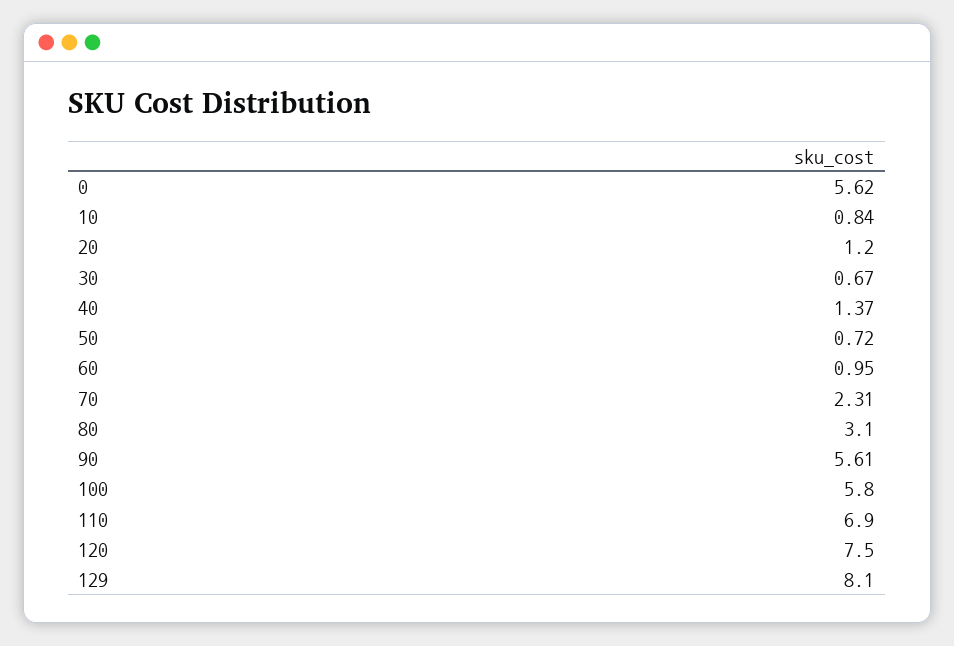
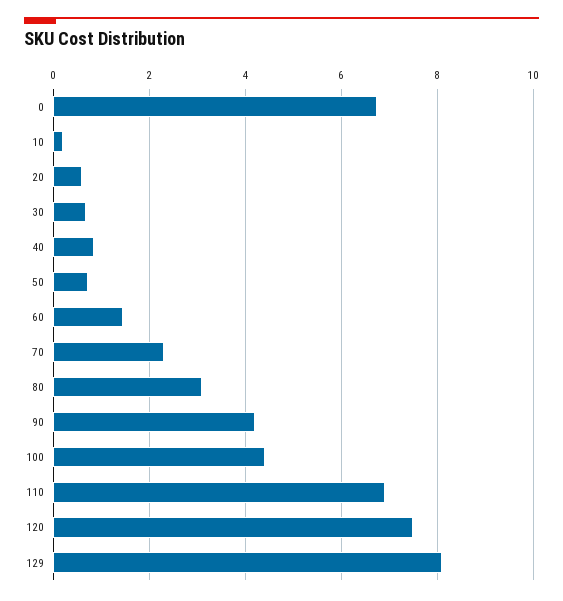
0: 5.62 -> 6.8
10: 0.84 -> 0.2
20: 1.2 -> 0.6
40: 1.37 -> 0.8
60: 0.95 -> 1.4
90: 5.61 -> 4.2
100: 5.8 -> 4.4

